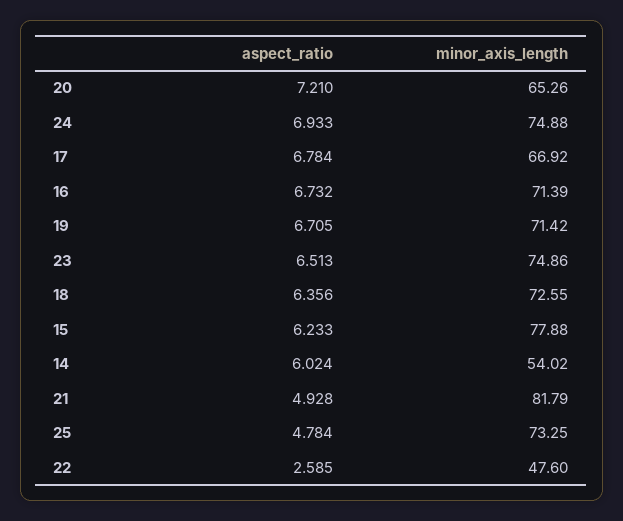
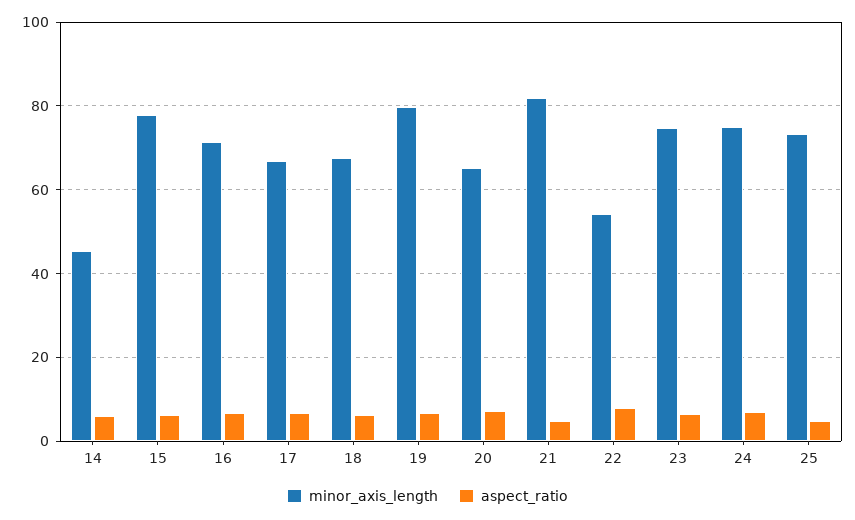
minor_axis_length, 19: 71.42 -> 80
minor_axis_length, 18: 72.55 -> 68
minor_axis_length, 14: 54.02 -> 46
aspect_ratio, 22: 2.585 -> 8
minor_axis_length, 22: 47.6 -> 54

